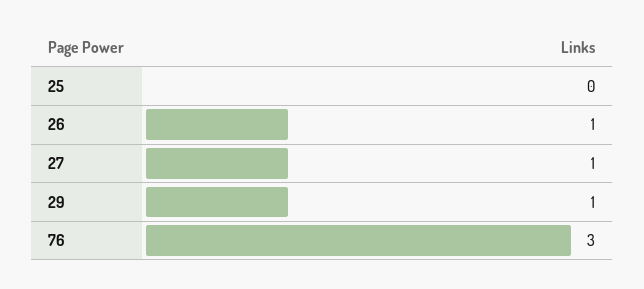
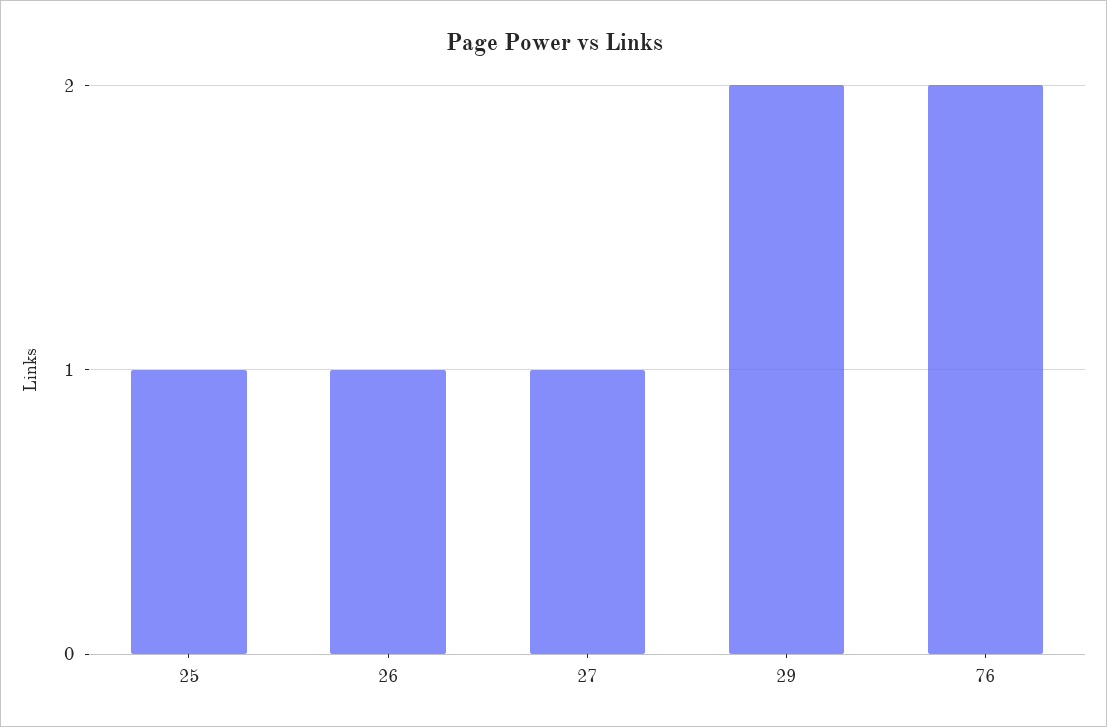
25: 0 -> 1
29: 1 -> 2
76: 3 -> 2

